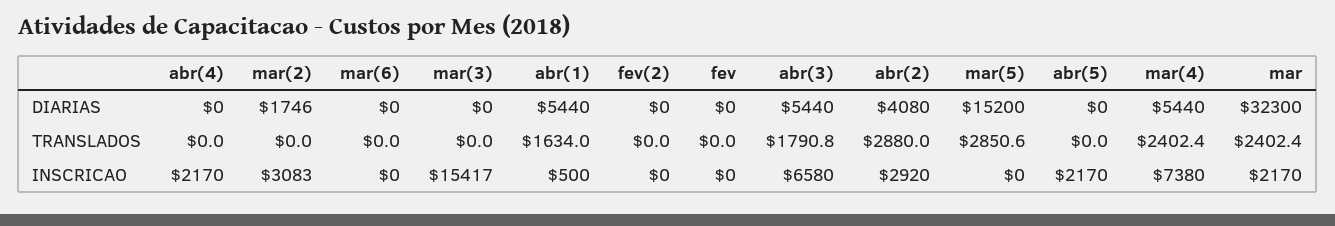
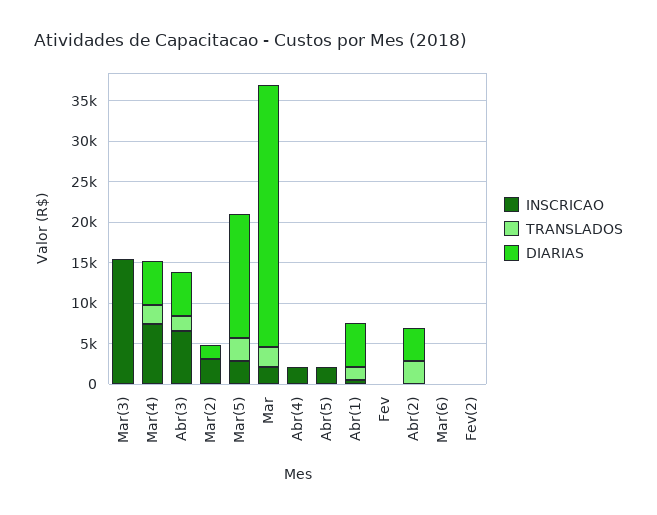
INSCRICAO, abr(2): 2920 -> 0
INSCRICAO, mar(5): 0 -> 3000

